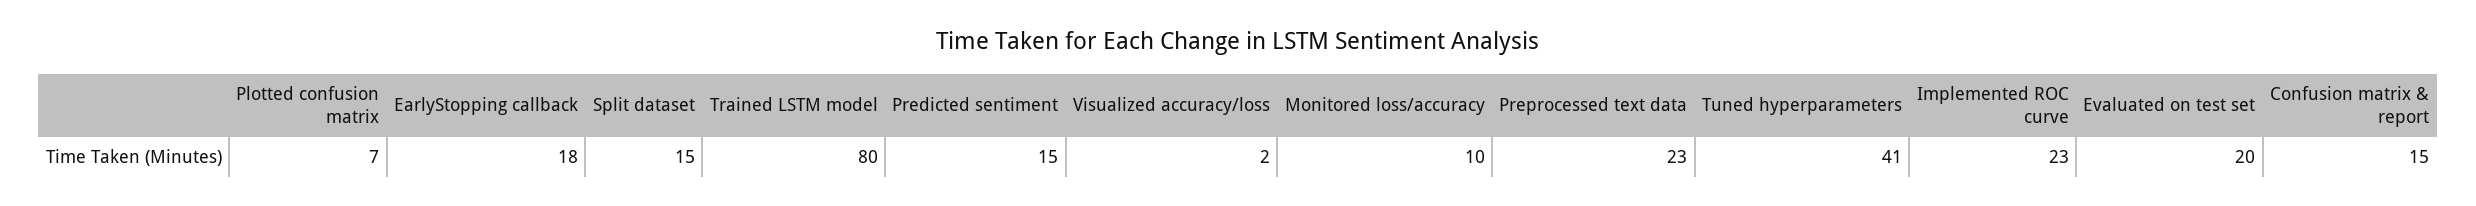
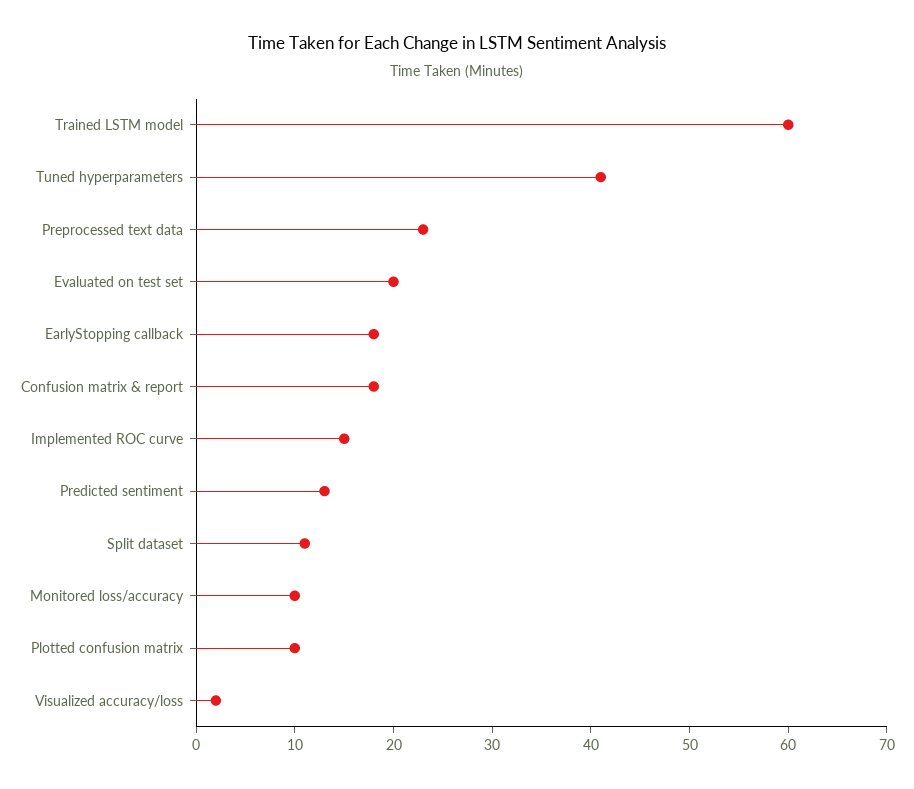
Plotted confusion matrix: 7 -> 10
Split dataset: 15 -> 11
Trained LSTM model: 80 -> 60
Predicted sentiment: 15 -> 13
Implemented ROC curve: 23 -> 15
Confusion matrix & report: 15 -> 18

